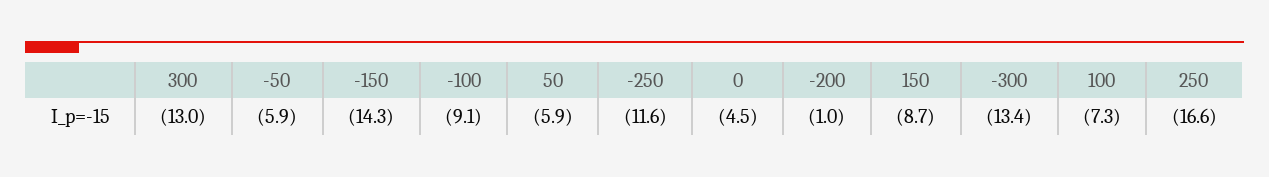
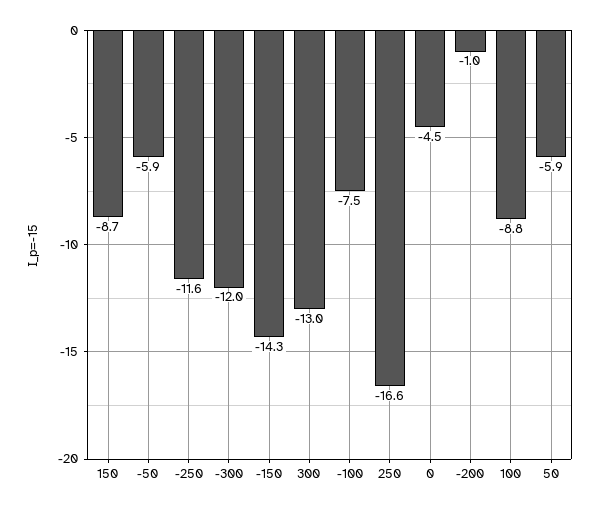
-100: -9.1 -> -7.5
-300: -13.4 -> -12
100: -7.3 -> -8.8

